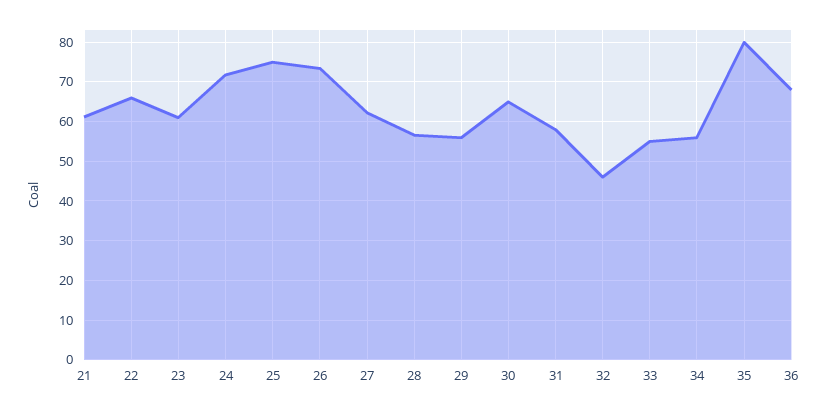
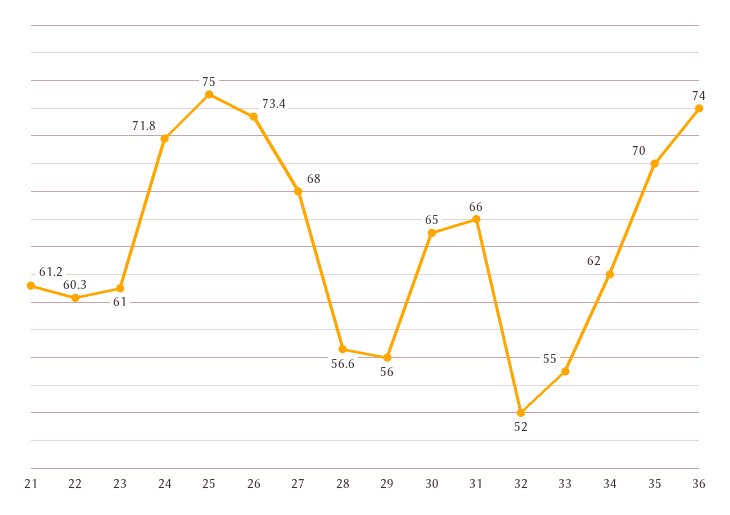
22: 66 -> 60.3
27: 62 -> 68
31: 58 -> 66
32: 46 -> 52
34: 56 -> 62
35: 80 -> 70
36: 68 -> 74

